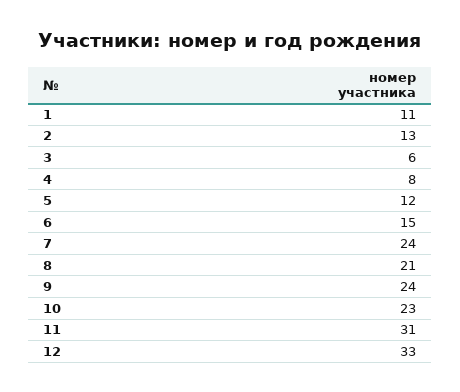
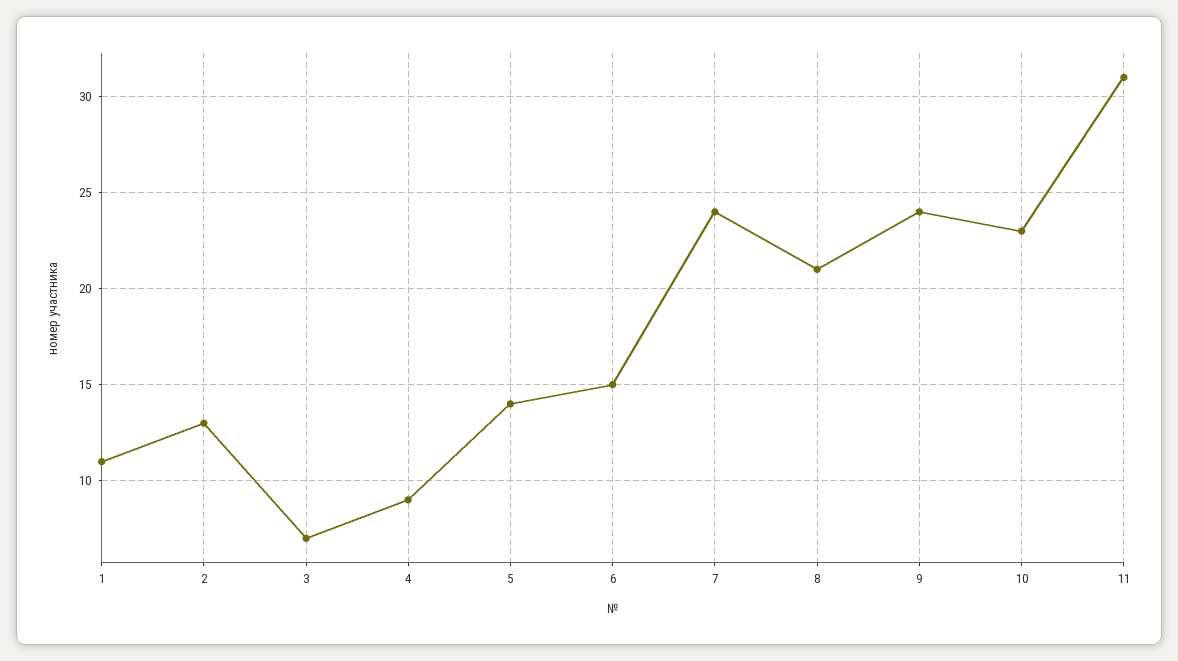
3: 6 -> 7
4: 8 -> 9
5: 12 -> 14
12: 33 -> none

